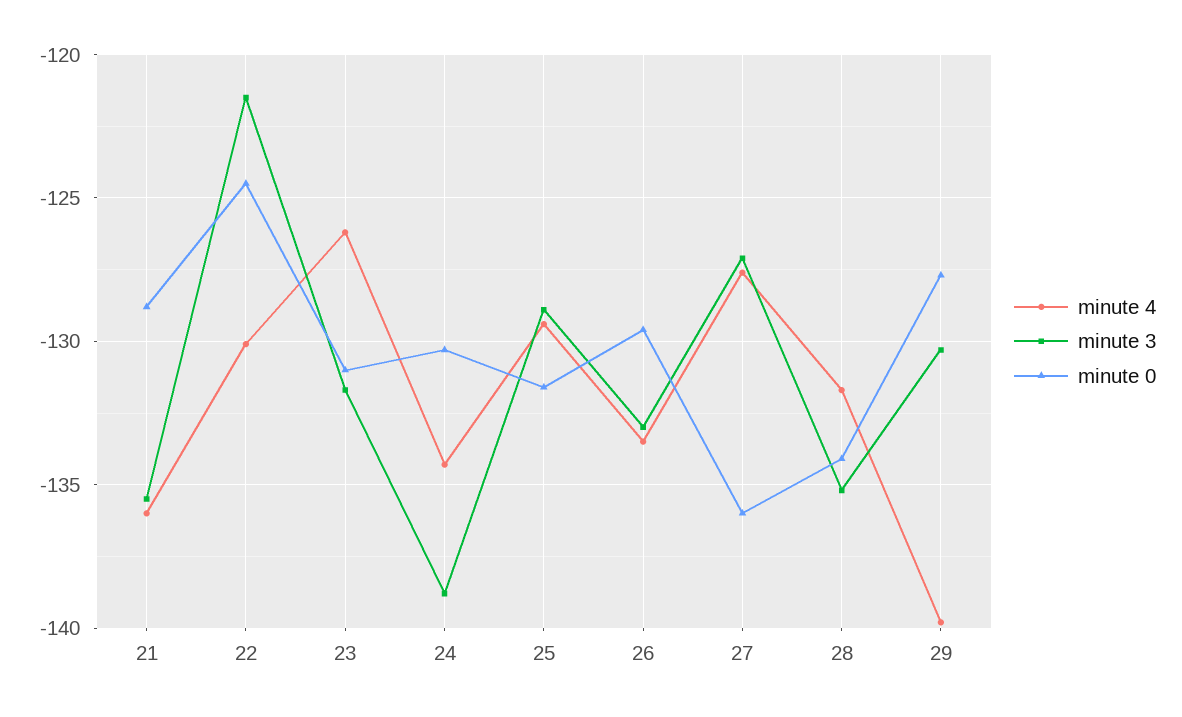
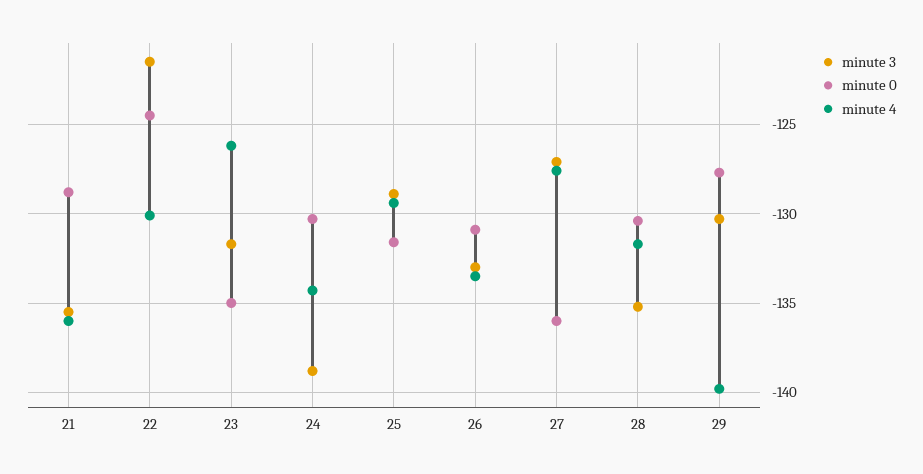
minute 0, 23: -131 -> -135
minute 0, 26: -129.5 -> -131
minute 0, 28: -134 -> -130.5

